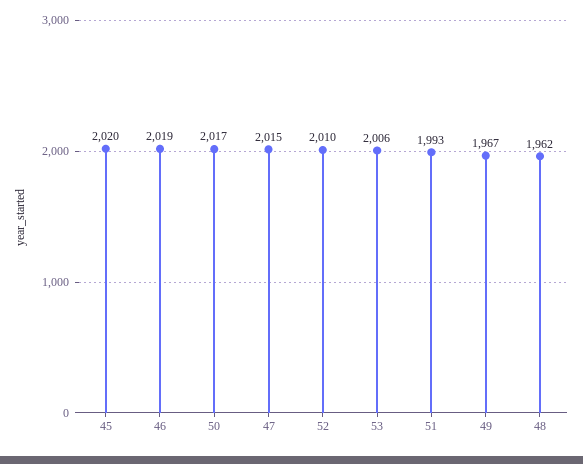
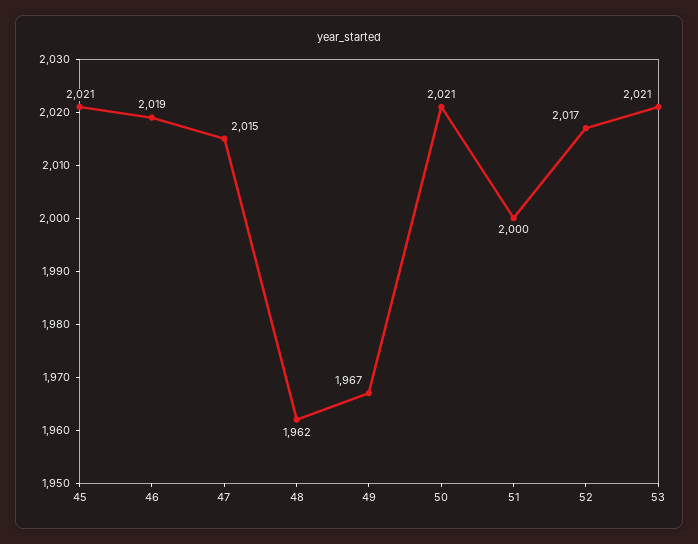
45: 2020 -> 2021
50: 2017 -> 2021
52: 2010 -> 2017
53: 2006 -> 2021
51: 1993 -> 2000

